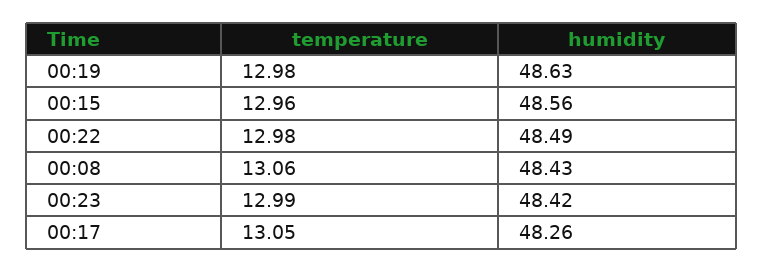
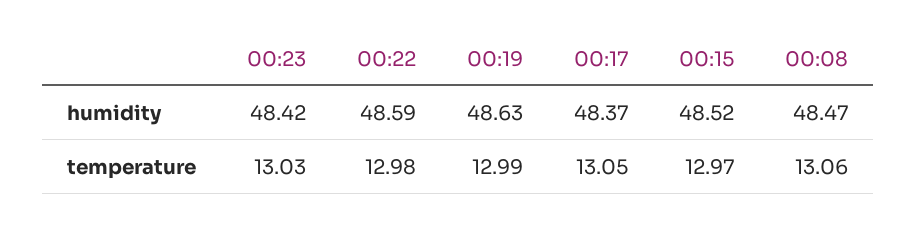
temperature, 00:19: 12.98 -> 12.99
temperature, 00:15: 12.96 -> 12.97
humidity, 00:15: 48.56 -> 48.52
humidity, 00:22: 48.49 -> 48.59
humidity, 00:08: 48.43 -> 48.47
temperature, 00:23: 12.99 -> 13.03
humidity, 00:17: 48.26 -> 48.37

